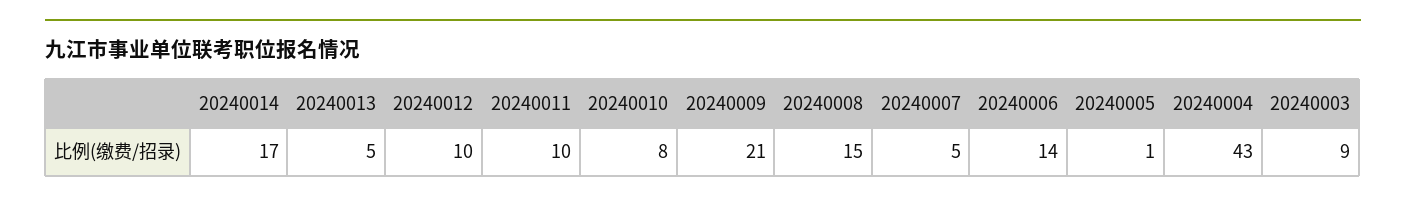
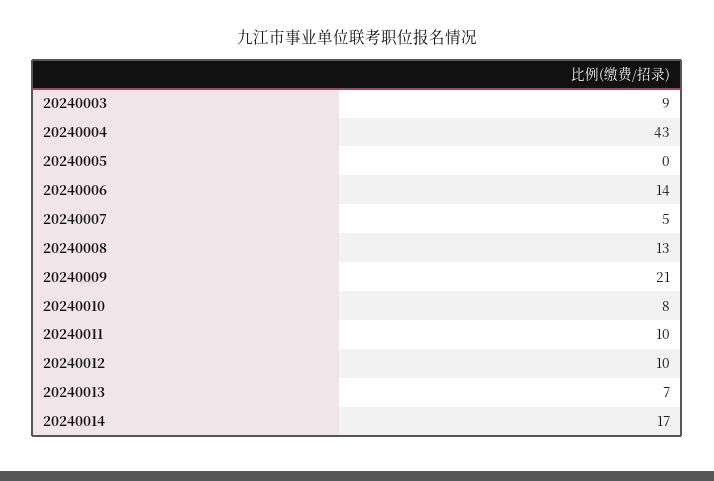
20240013: 5 -> 7
20240008: 15 -> 13
20240005: 1 -> 0

